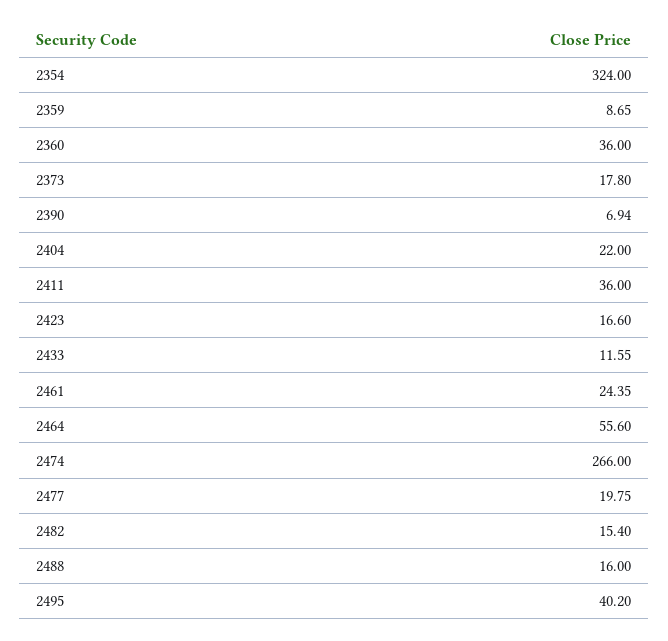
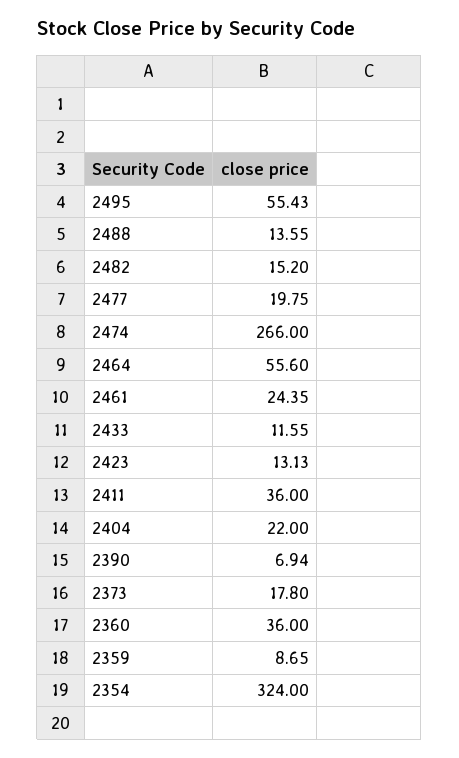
2423: 16.6 -> 13.13
2482: 15.4 -> 15.2
2488: 16 -> 13.55
2495: 40.2 -> 55.43

